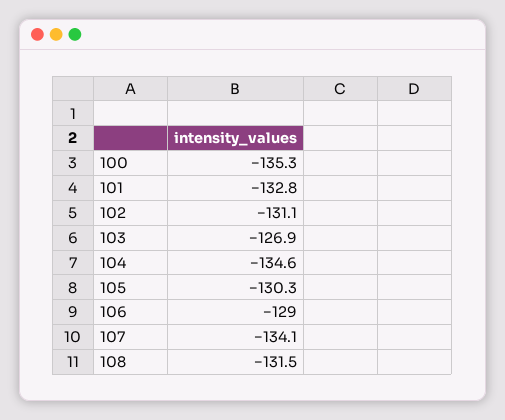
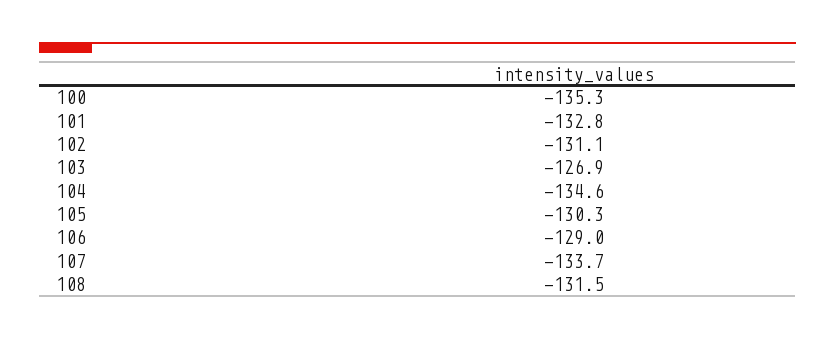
107: -134.1 -> -133.7

